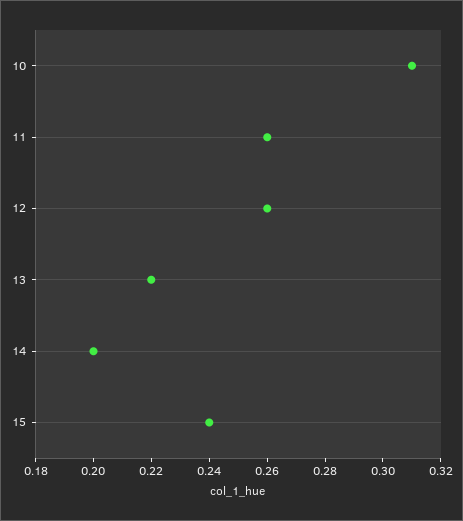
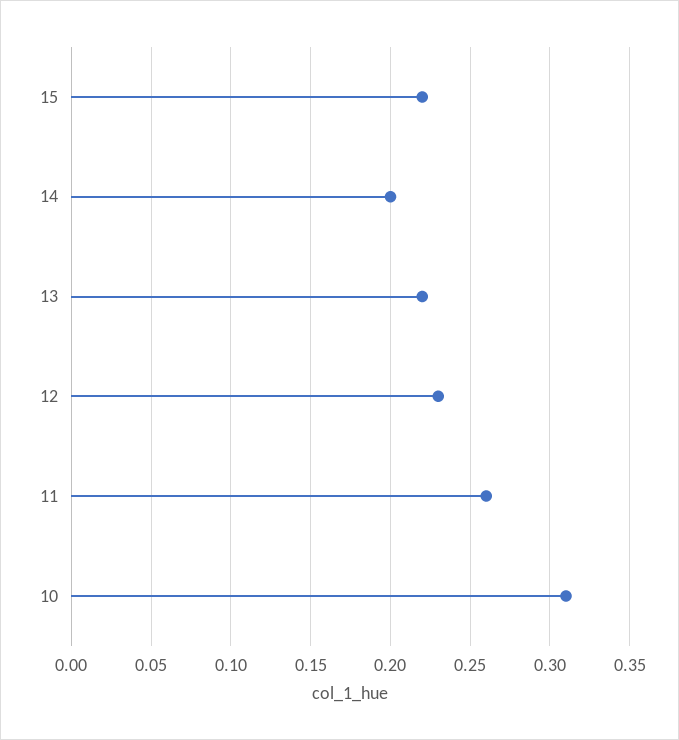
12: 0.26 -> 0.23
15: 0.24 -> 0.22

